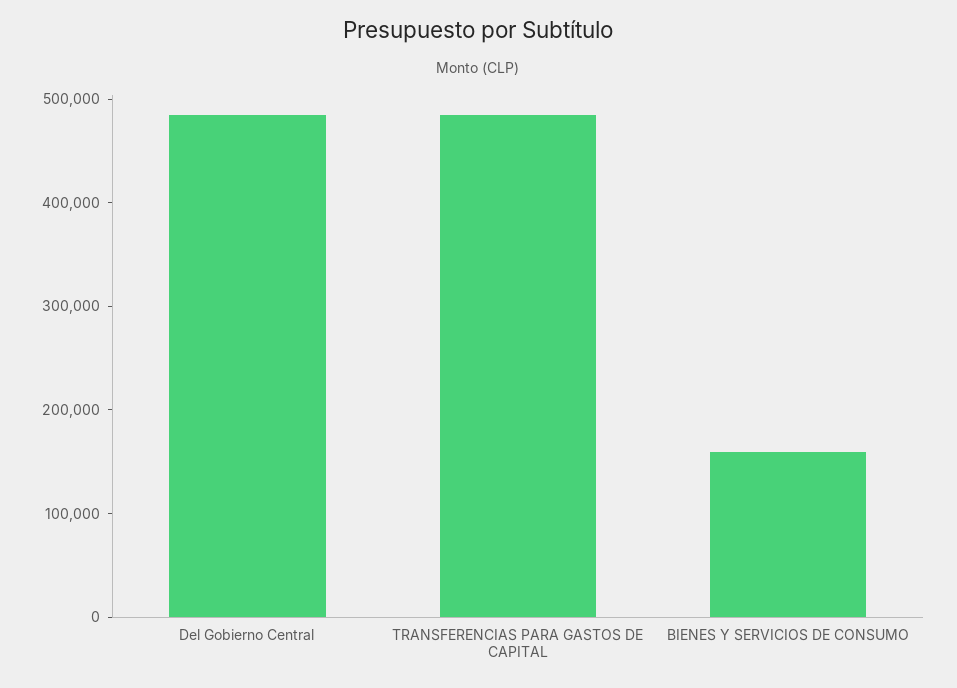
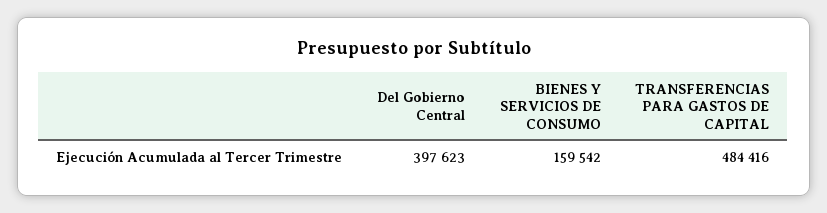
Del Gobierno Central: 480000 -> 397623

